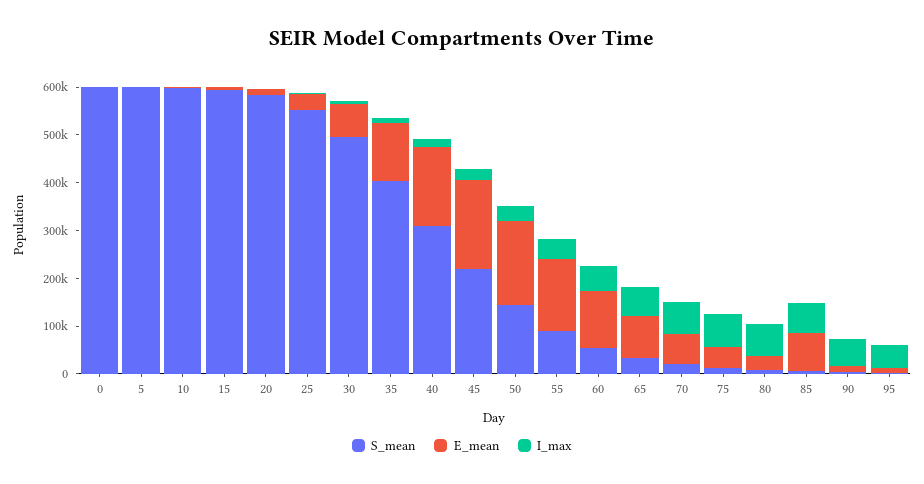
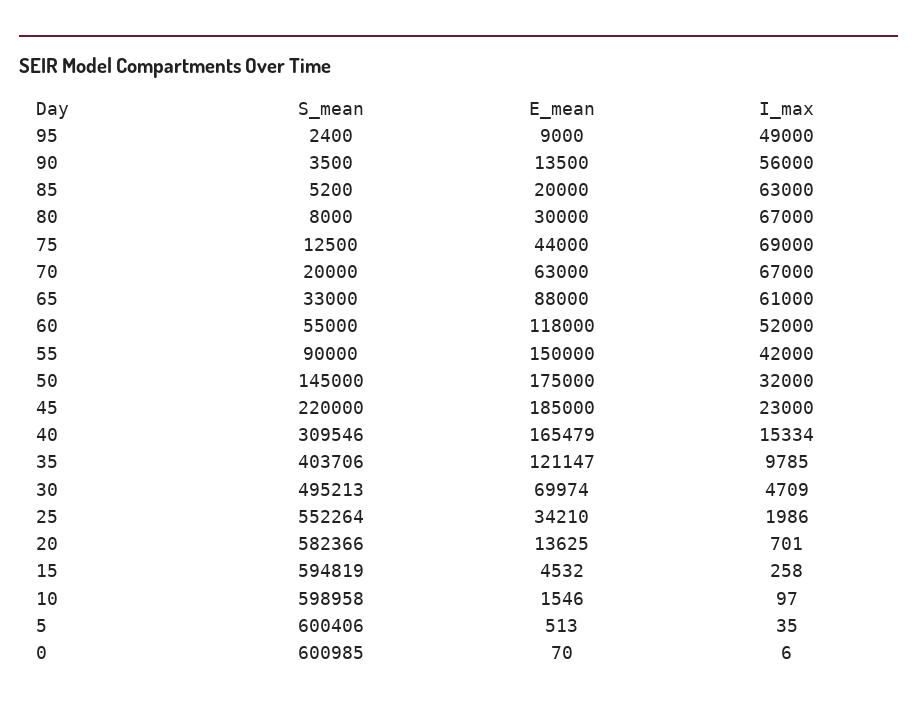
E_mean, 85: 80000 -> 20000

